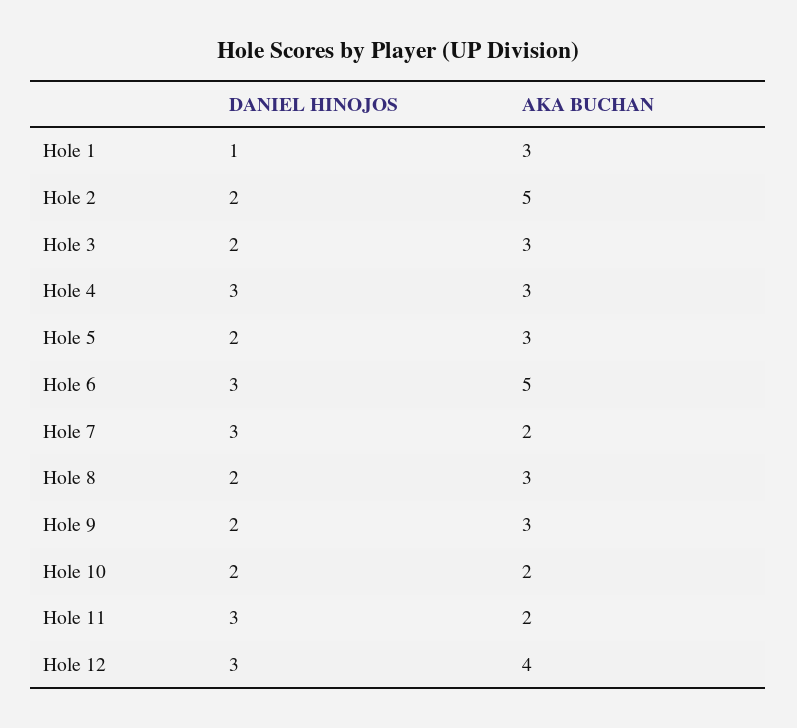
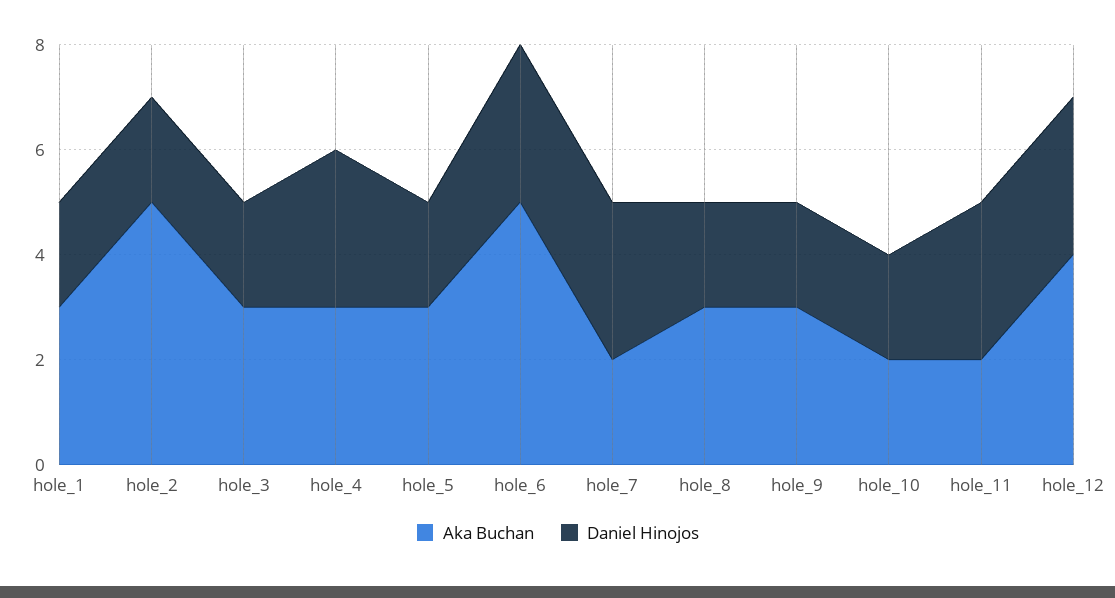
DANIEL HINOJOS, Hole 1: 1 -> 2

